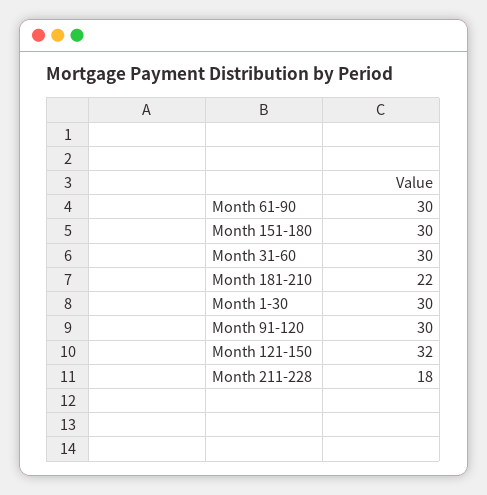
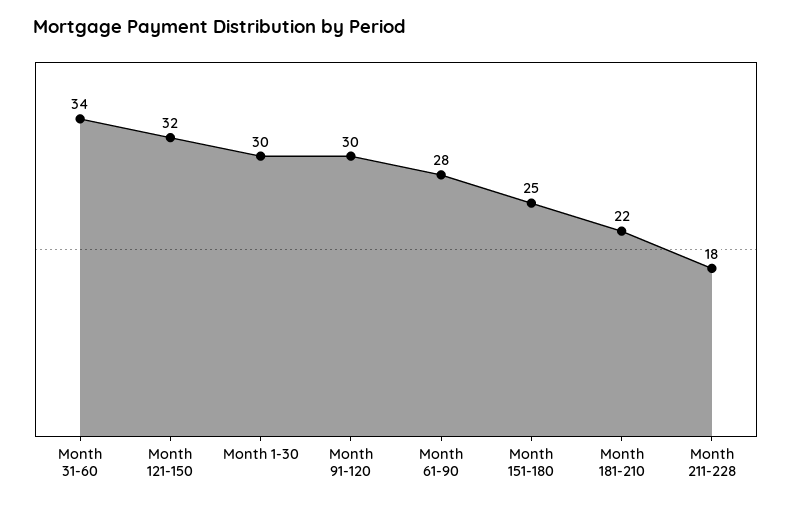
Month 61-90: 30 -> 28
Month 151-180: 30 -> 25
Month 31-60: 30 -> 34

